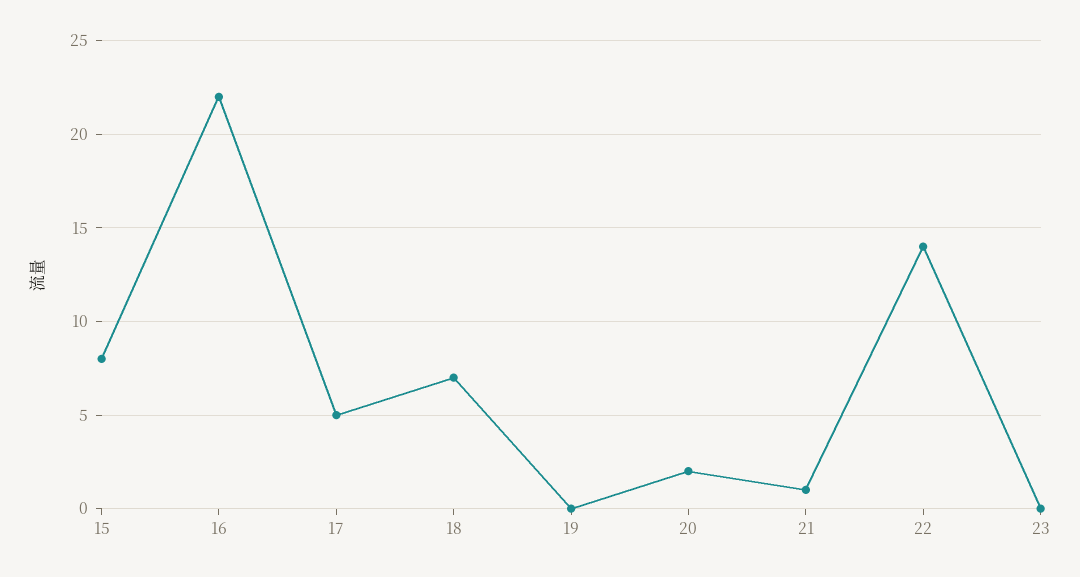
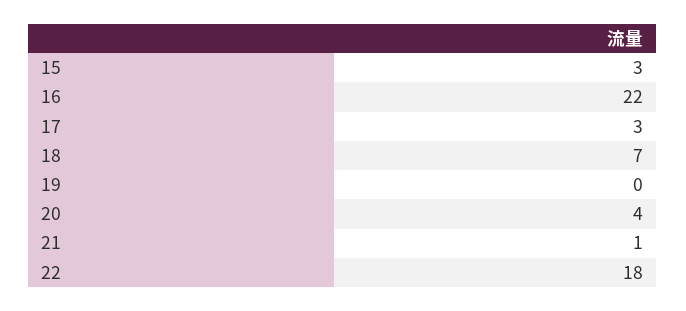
15: 8 -> 3
17: 5 -> 3
20: 2 -> 4
22: 14 -> 18
23: 0 -> none

